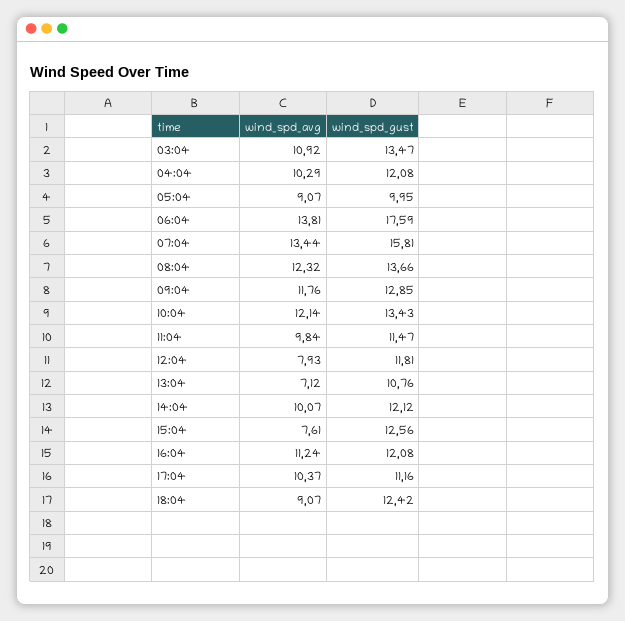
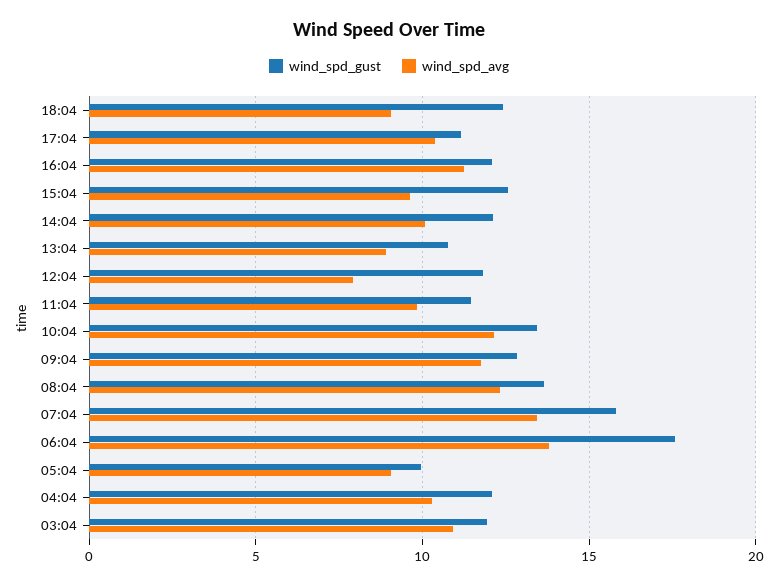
wind_spd_gust, 03:04: 13.47 -> 12
wind_spd_avg, 13:04: 7.12 -> 9
wind_spd_avg, 15:04: 7.61 -> 9.5

